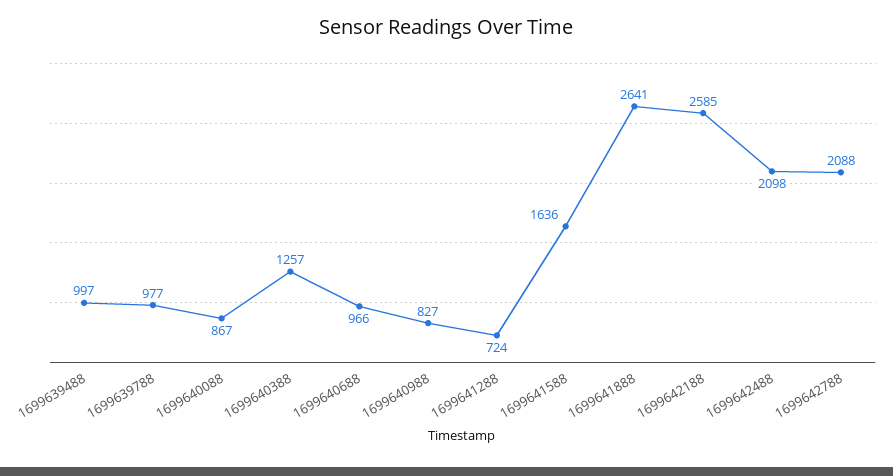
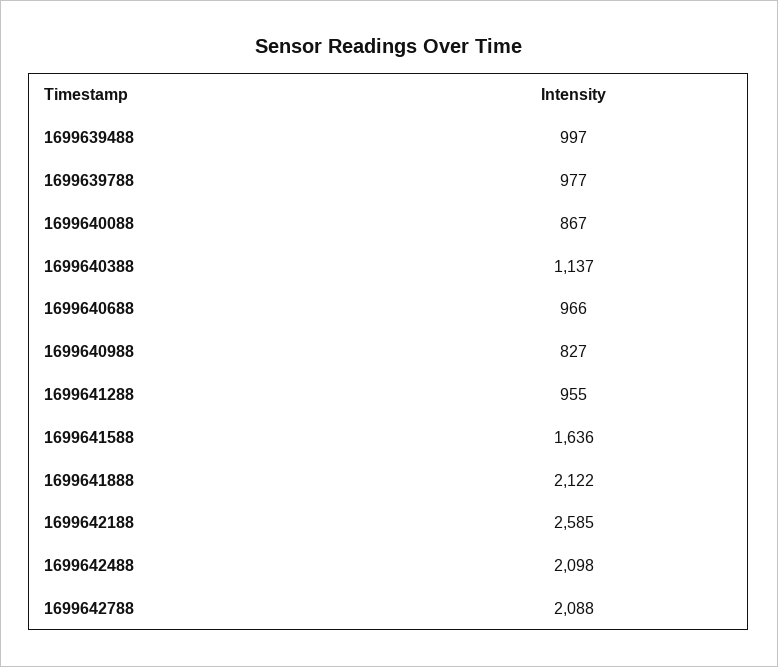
1699640388: 1257 -> 1137
1699641288: 724 -> 955
1699641888: 2641 -> 2122

